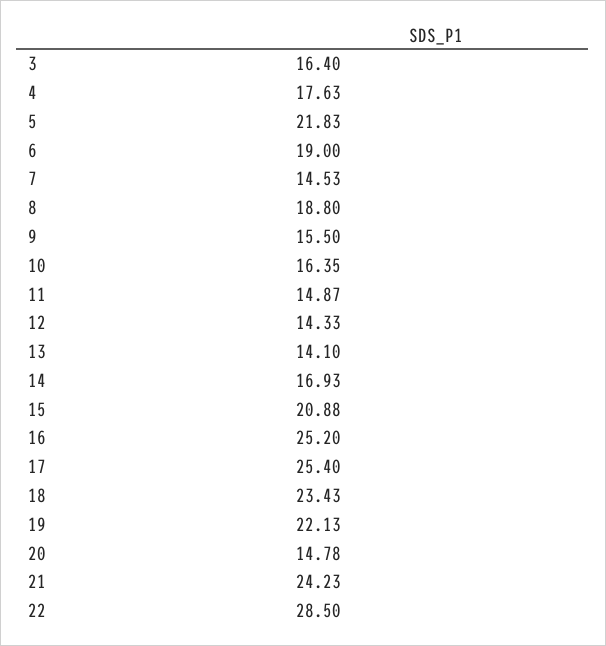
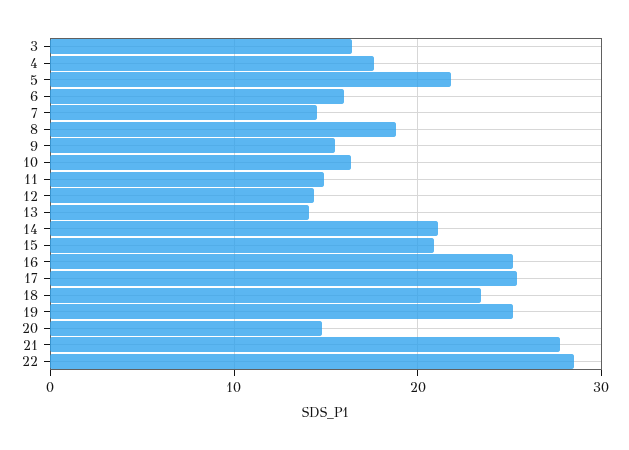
6: 19 -> 16
14: 16.93 -> 21
19: 22.13 -> 25
21: 24.23 -> 28

